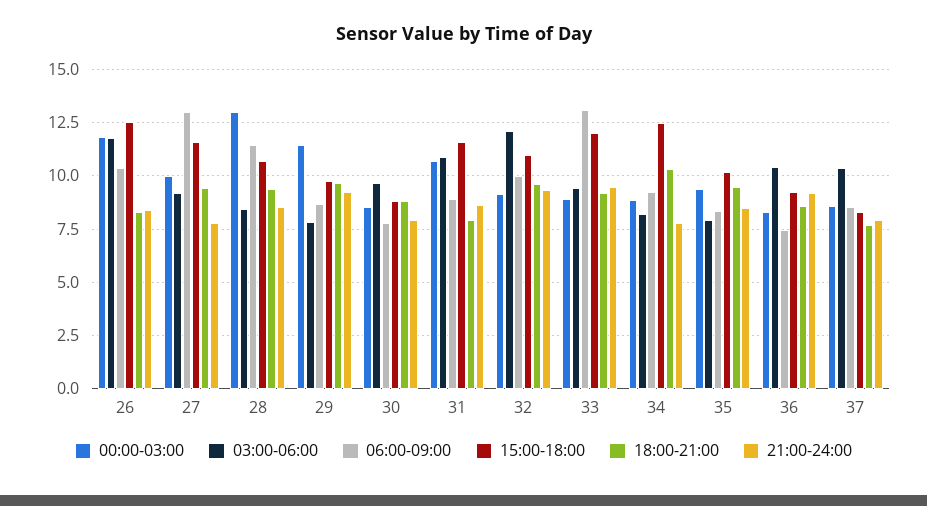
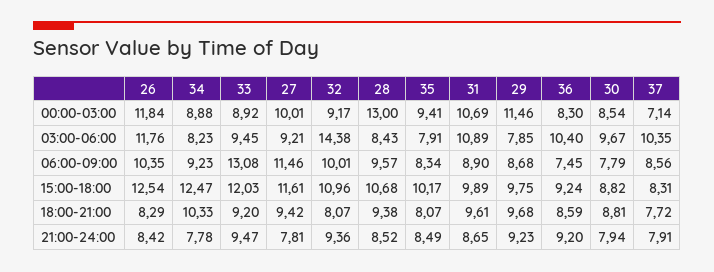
06:00-09:00, 27: 13 -> 11.46
06:00-09:00, 28: 11.5 -> 9.57
15:00-18:00, 31: 11.5 -> 9.89
18:00-21:00, 31: 8 -> 9.61
03:00-06:00, 32: 12 -> 14.38
18:00-21:00, 32: 9.5 -> 8.07
18:00-21:00, 35: 9.5 -> 8.07
00:00-03:00, 37: 8.5 -> 7.14

